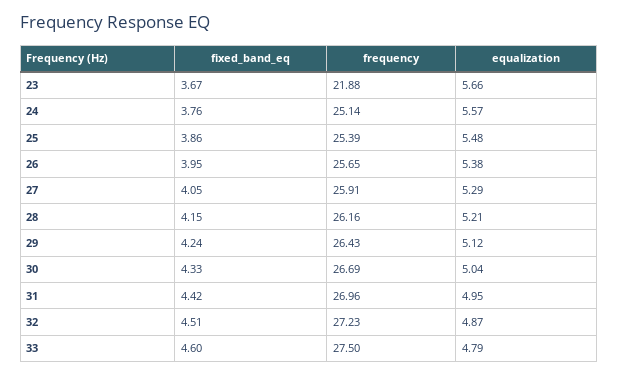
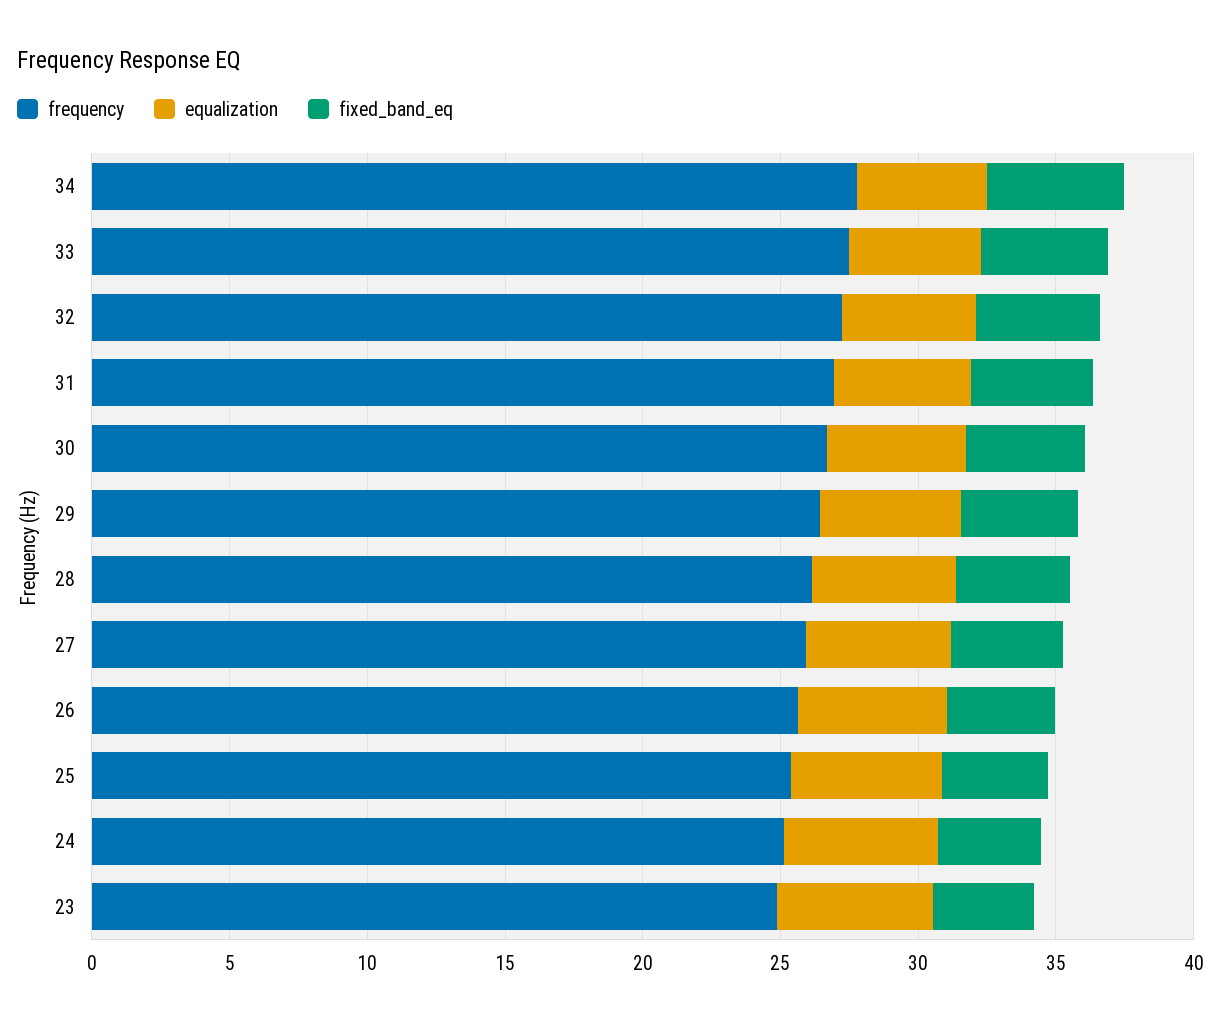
frequency, 23: 21.88 -> 25
frequency, 34: none -> 28
equalization, 34: none -> 5
fixed_band_eq, 34: none -> 5

